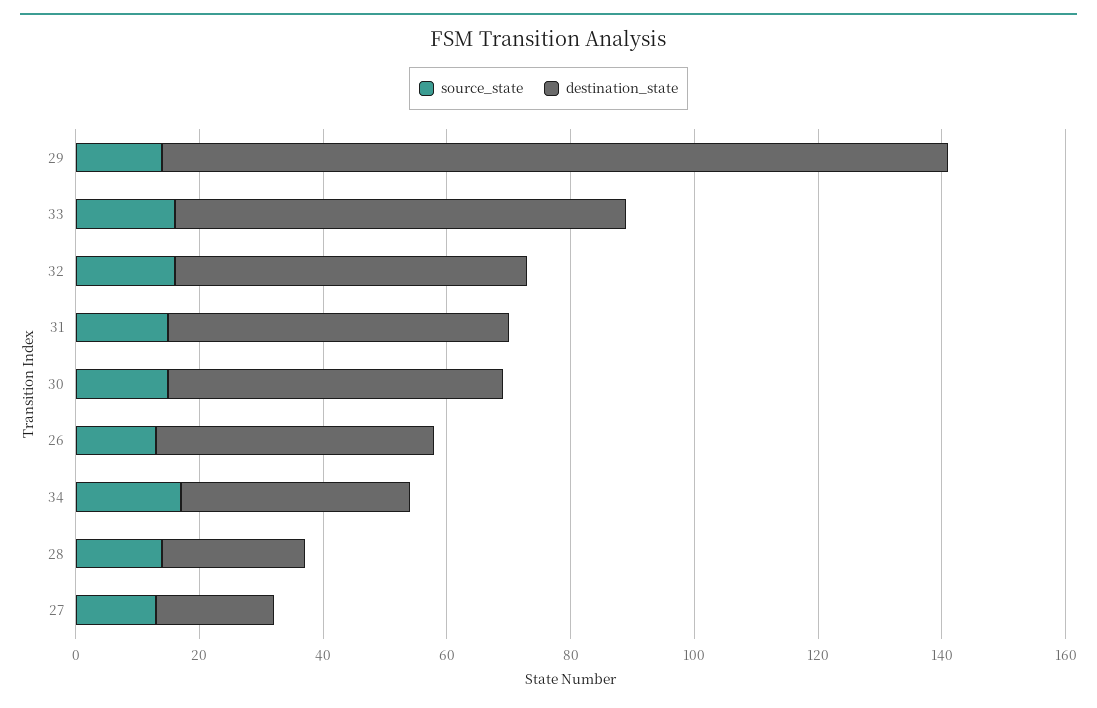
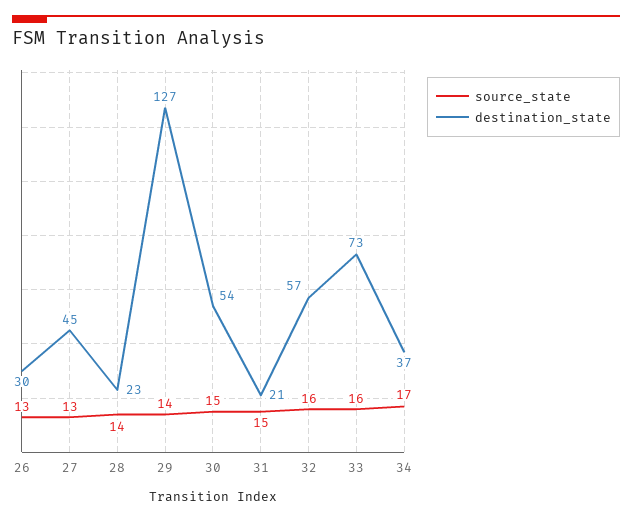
destination_state, 31: 55 -> 21
destination_state, 26: 45 -> 30
destination_state, 27: 20 -> 45

